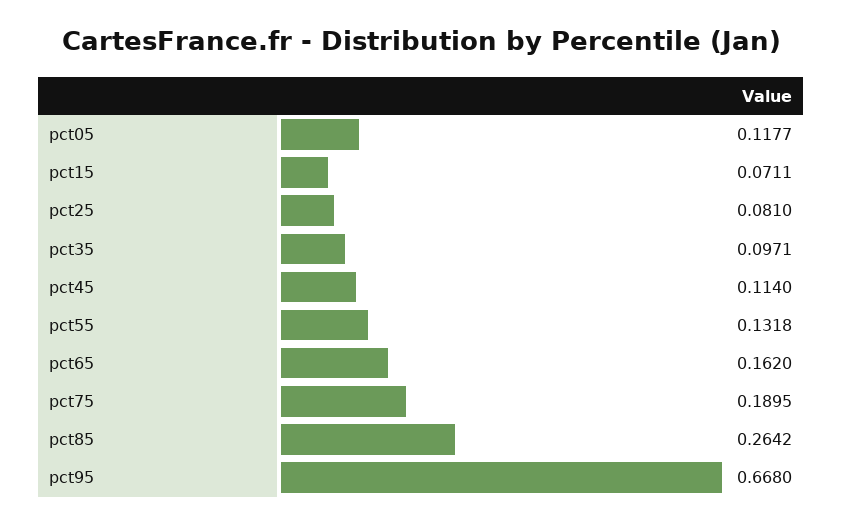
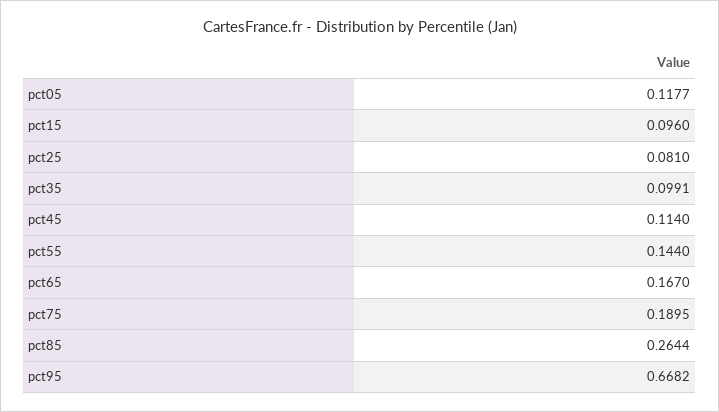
pct15: 0.0711 -> 0.096
pct35: 0.0971 -> 0.0991
pct55: 0.1318 -> 0.144
pct65: 0.162 -> 0.167
pct85: 0.2642 -> 0.2644
pct95: 0.668 -> 0.6682

